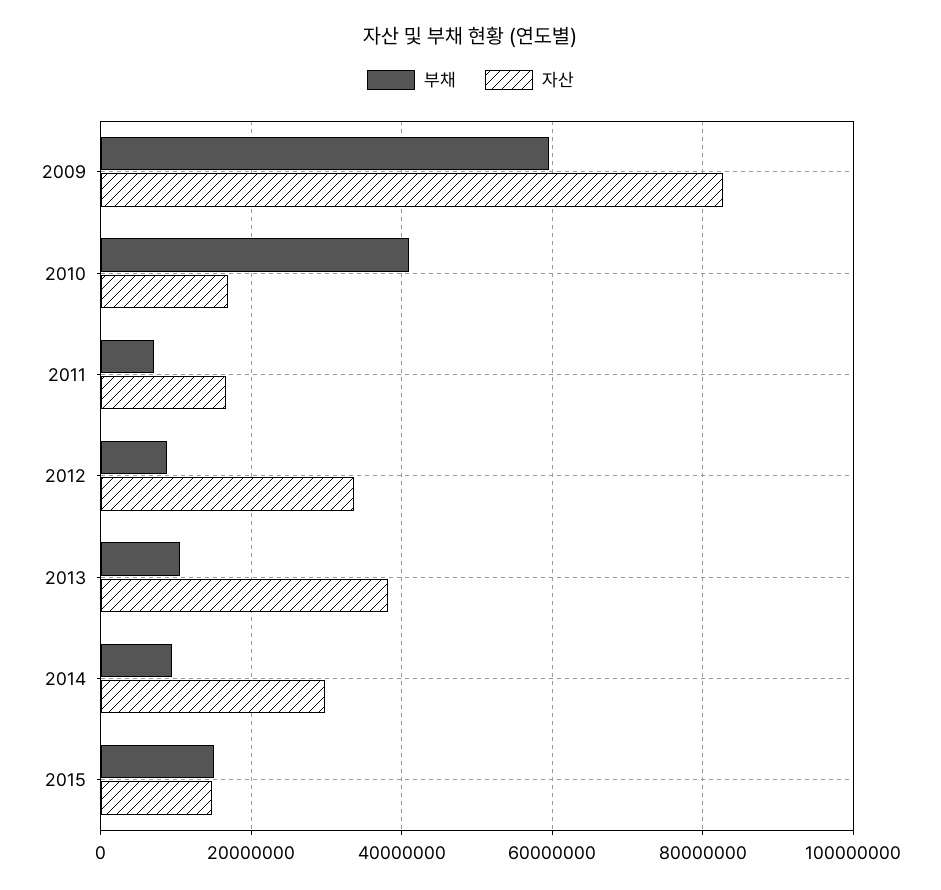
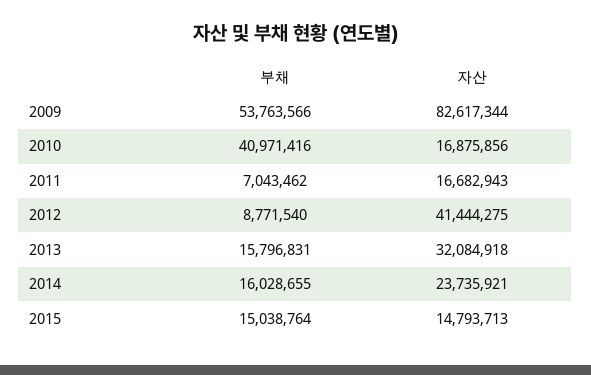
부채, 2009: 60000000 -> 53763566
자산, 2012: 34000000 -> 41444275
부채, 2013: 10000000 -> 15796831
자산, 2013: 38000000 -> 32084918
부채, 2014: 10000000 -> 16028655
자산, 2014: 30000000 -> 23735921

